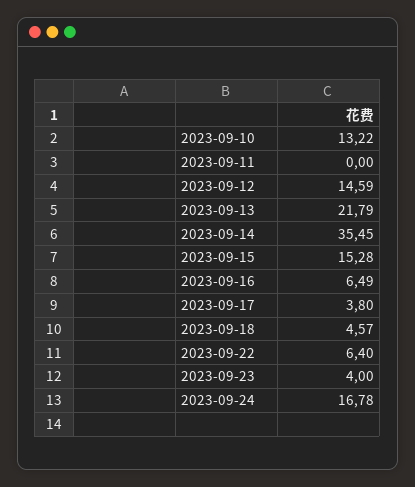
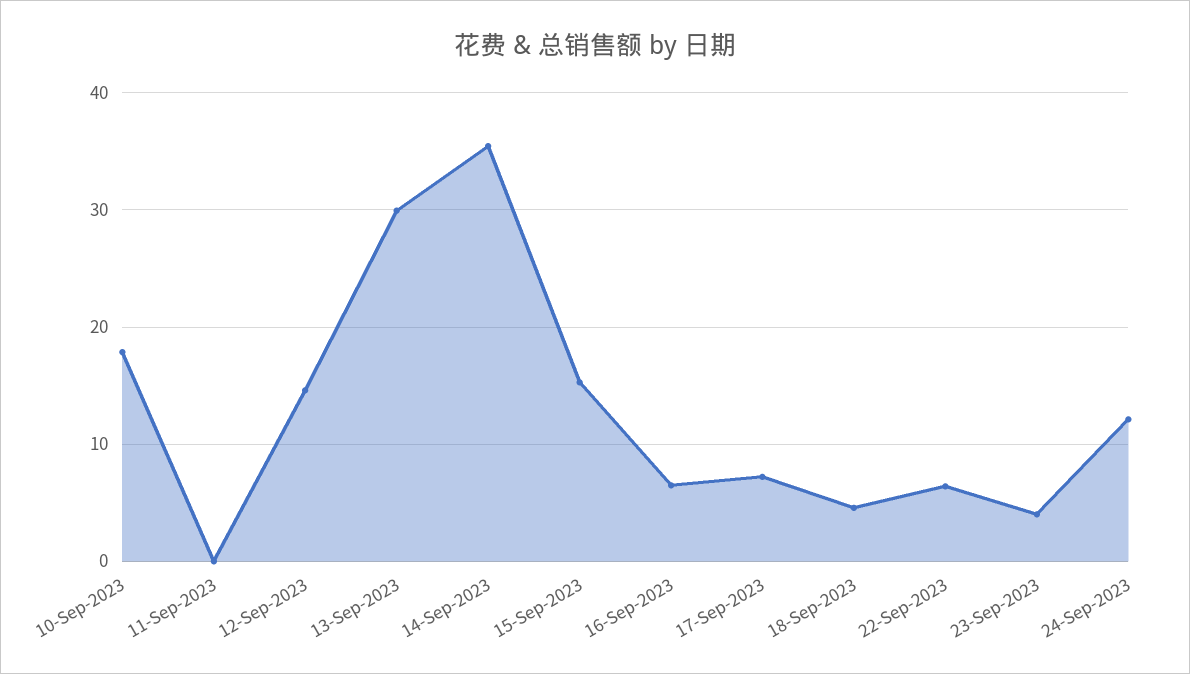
2023-09-10: 13.22 -> 18
2023-09-13: 21.79 -> 30
2023-09-17: 3.8 -> 7
2023-09-24: 16.78 -> 12

